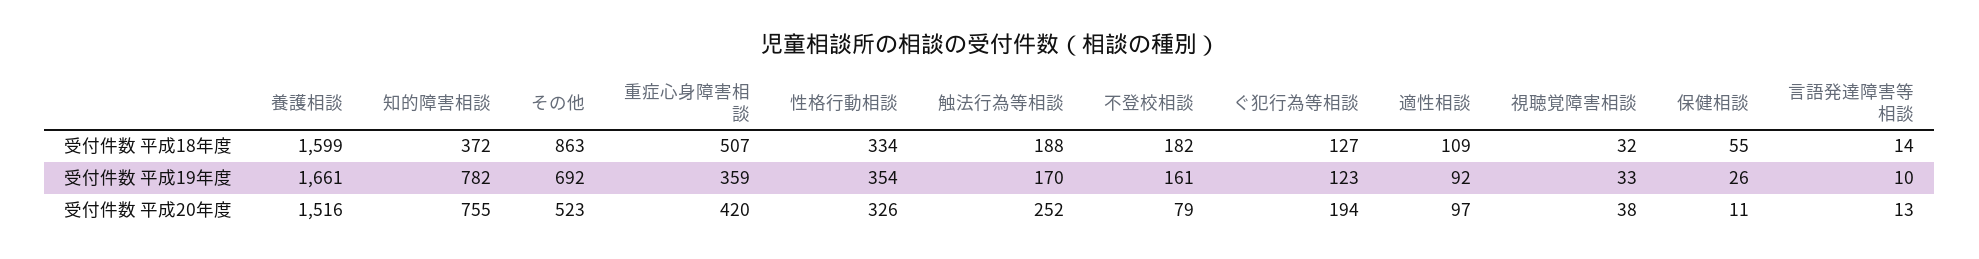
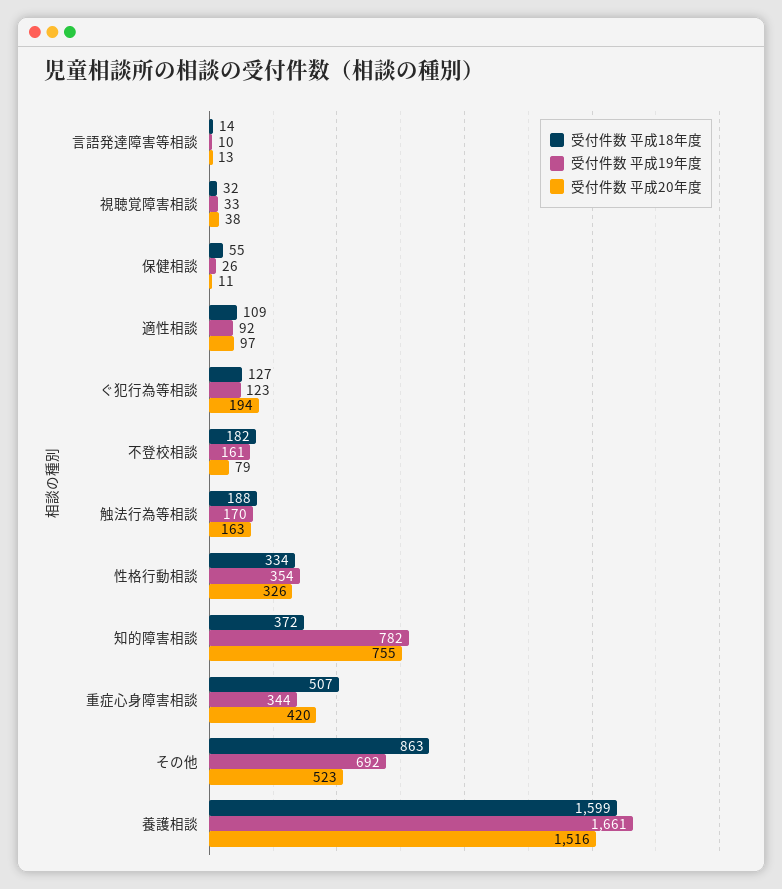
受付件数 平成19年度, 重症心身障害相談: 359 -> 344
受付件数 平成20年度, 触法行為等相談: 252 -> 163

